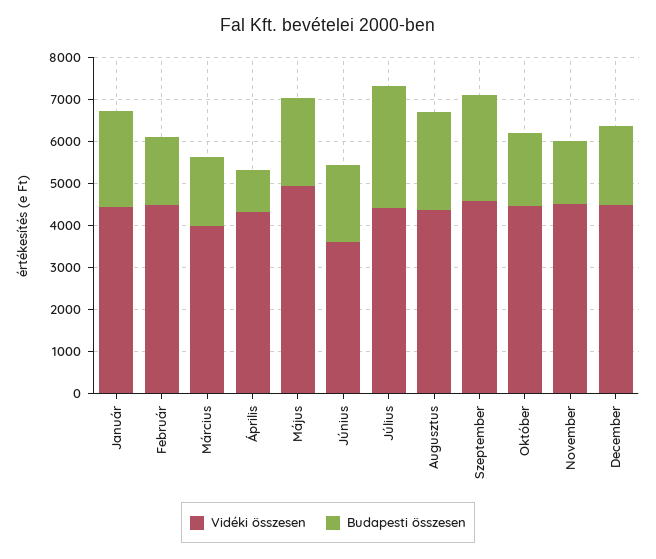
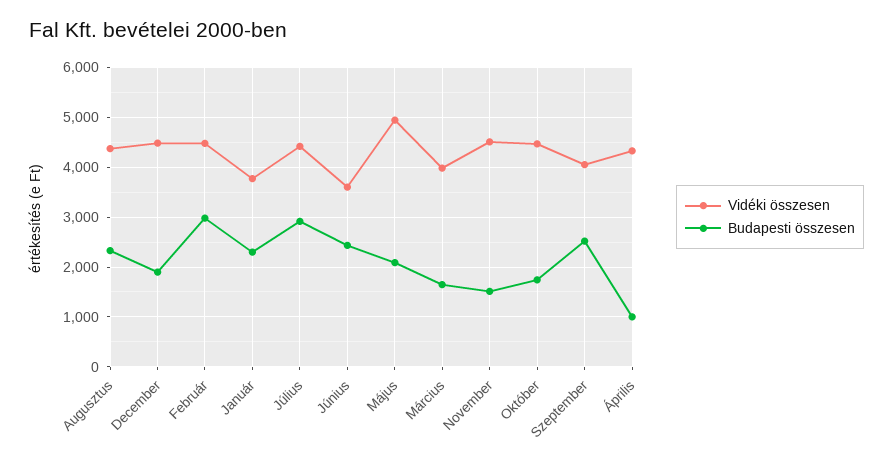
Vidéki összesen, Január: 4400 -> 3800
Budapesti összesen, Február: 1600 -> 3000
Budapesti összesen, Június: 1800 -> 2400
Vidéki összesen, Szeptember: 4600 -> 4000

